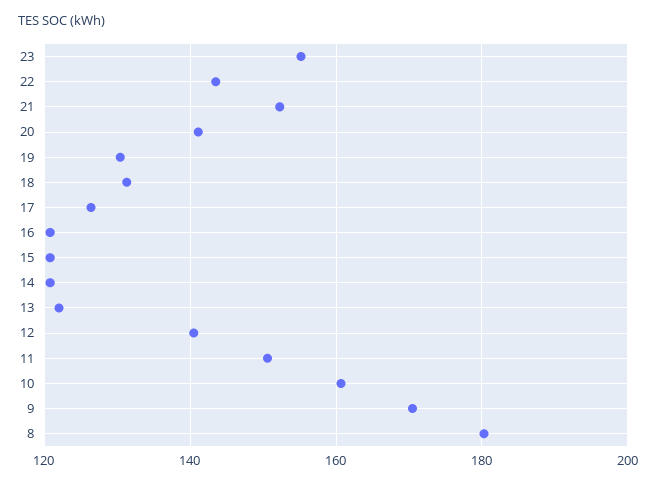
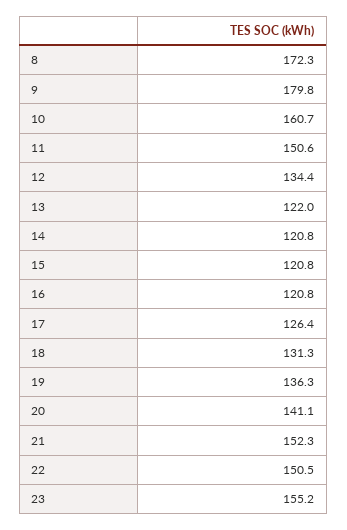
22: 144 -> 150.5
19: 130 -> 136.3
12: 140 -> 134.4
9: 170 -> 179.8
8: 180 -> 172.3

